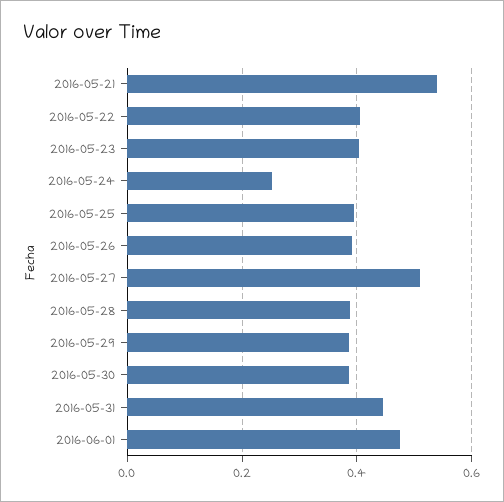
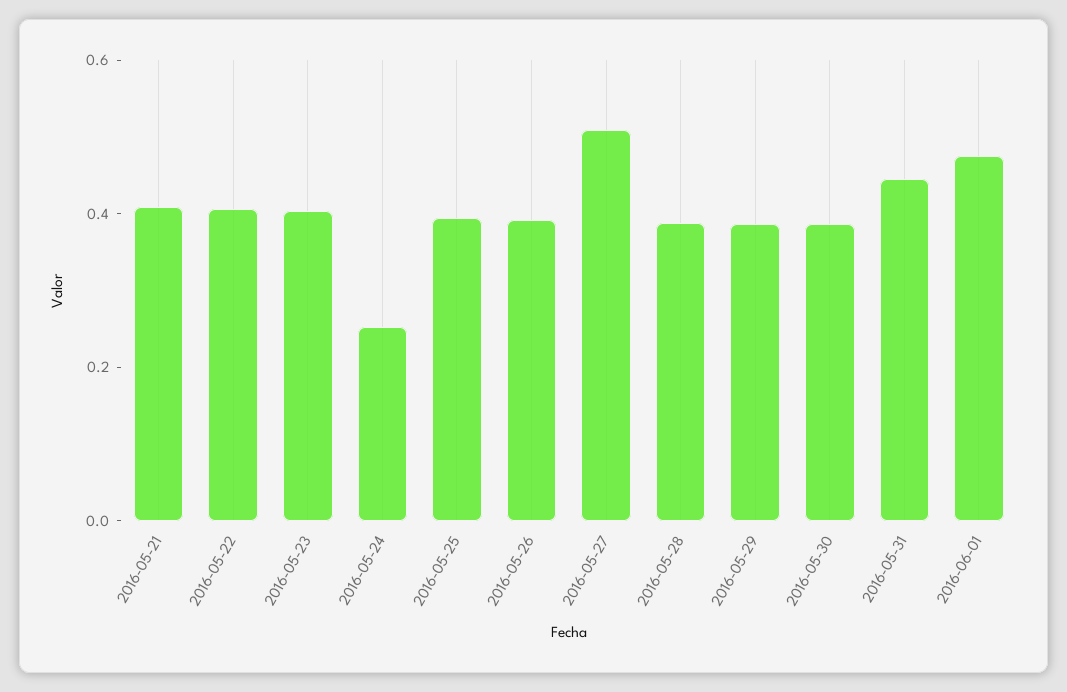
2016-05-21: 0.54 -> 0.4

